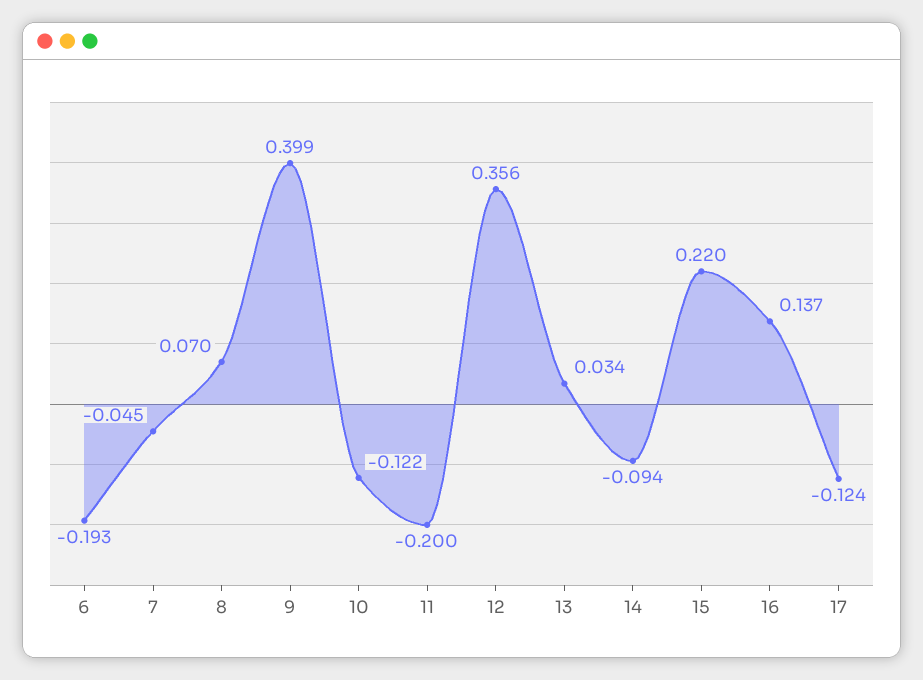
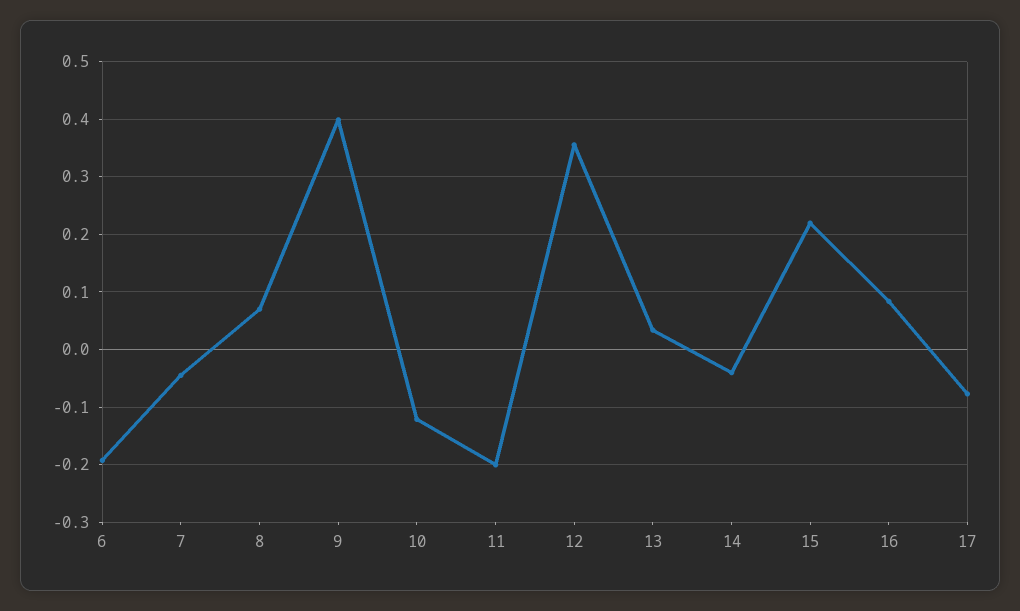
14: -0.094 -> -0.04
16: 0.137 -> 0.08
17: -0.124 -> -0.08

